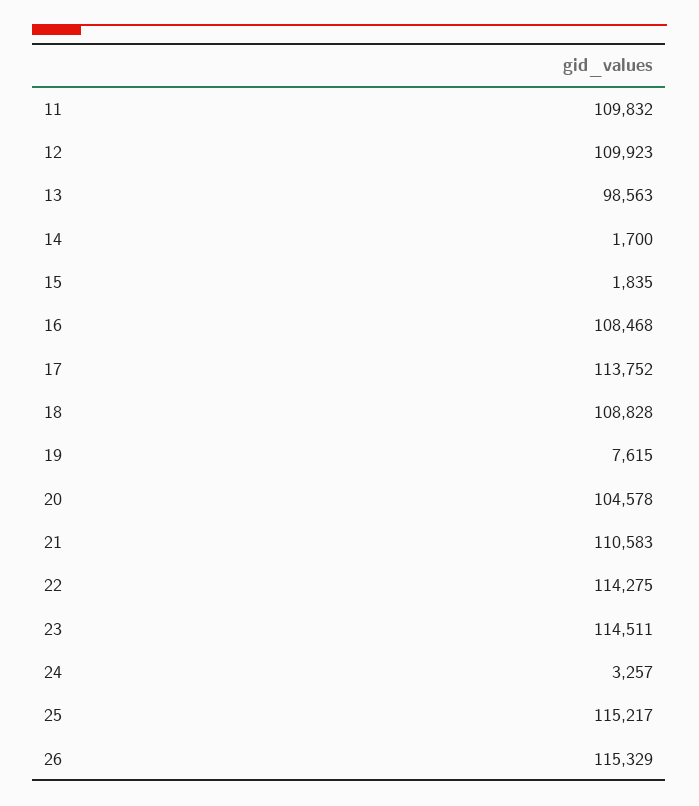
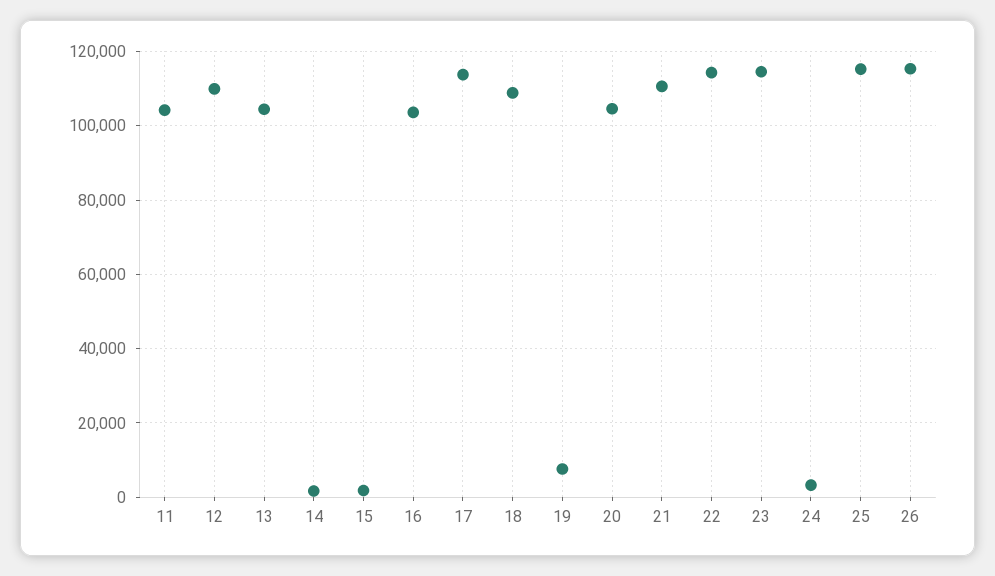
11: 109832 -> 104000
13: 98563 -> 104000
16: 108468 -> 104000

